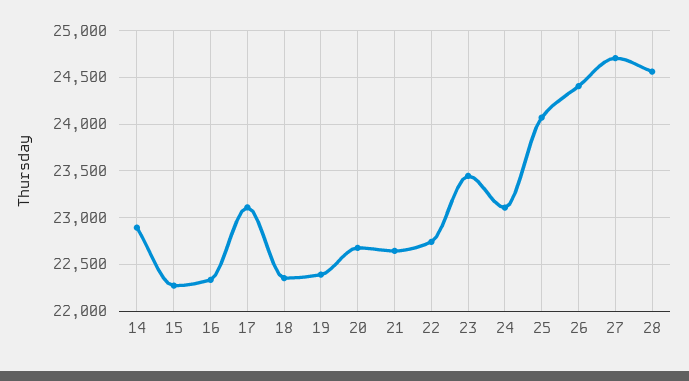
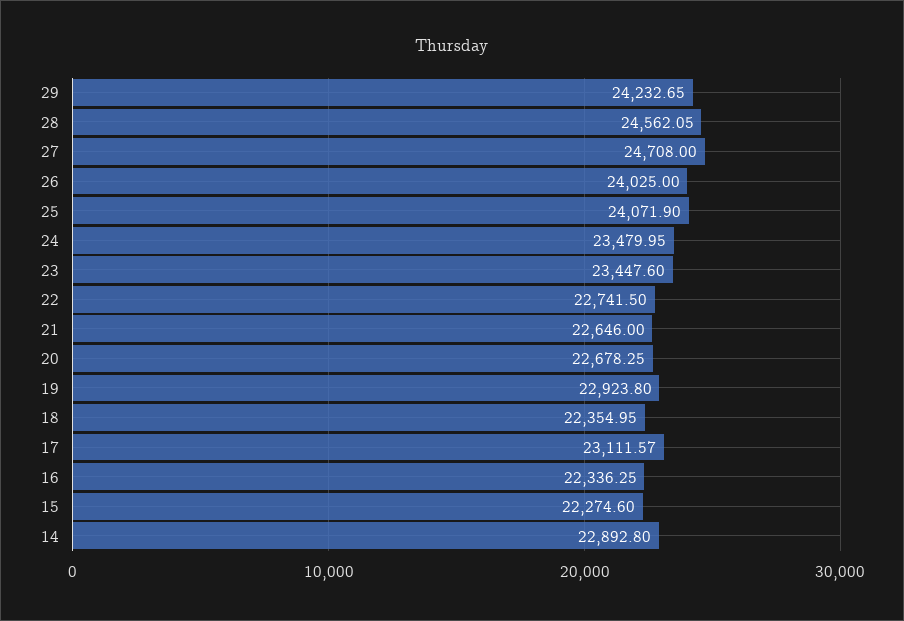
19: 22400 -> 22923.8
24: 23100 -> 23479.95
26: 24400 -> 24025
29: none -> 24232.65

